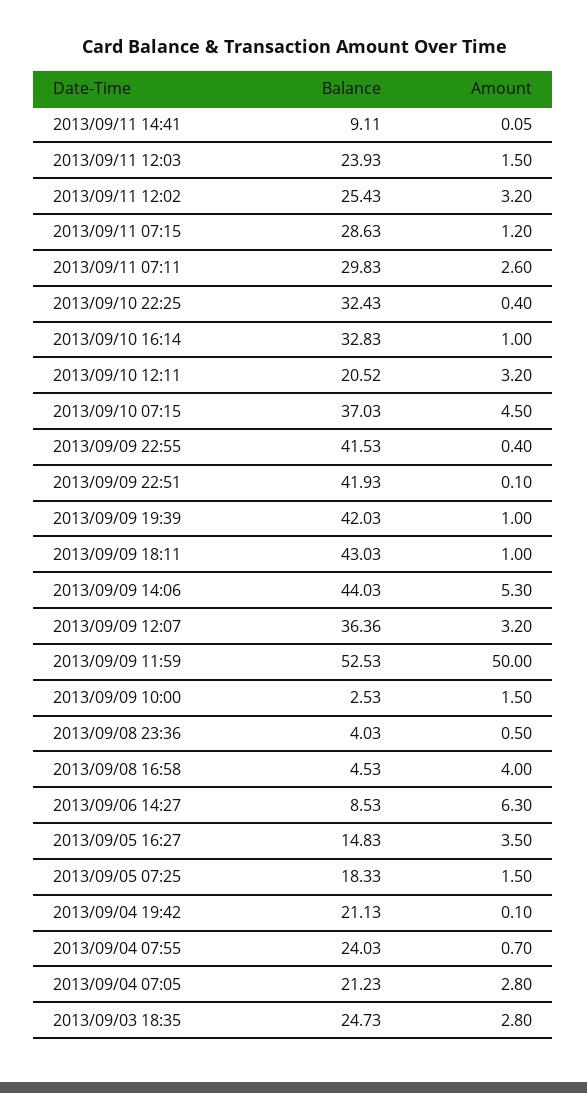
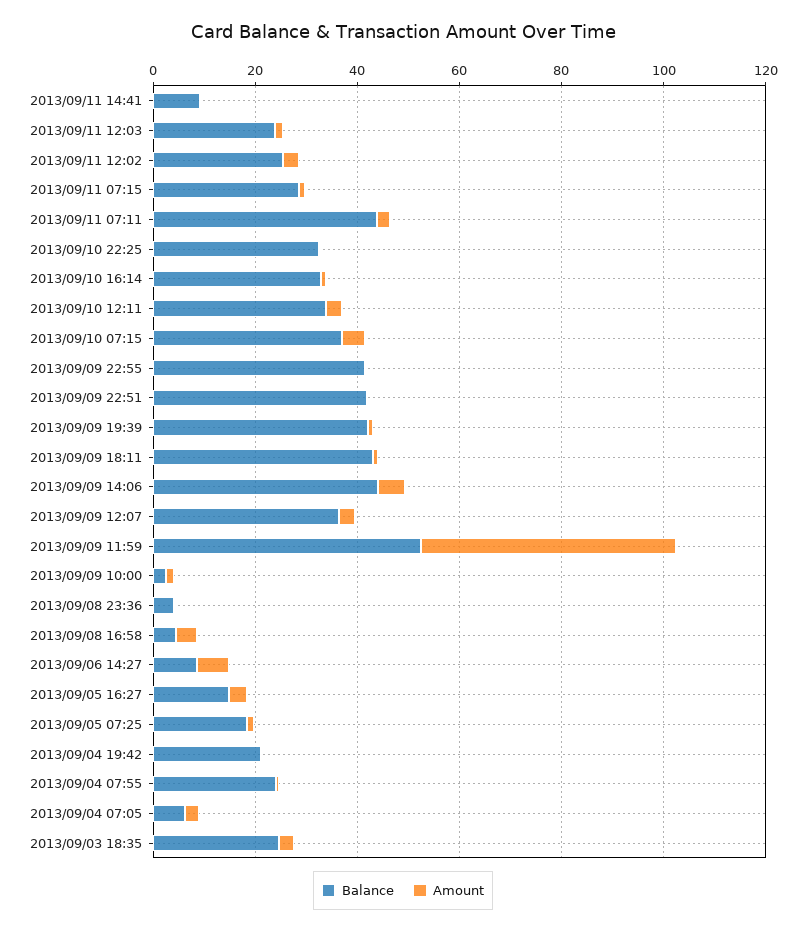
Balance, 2013/09/11 07:11: 29.83 -> 45
Balance, 2013/09/10 12:11: 20.52 -> 35
Balance, 2013/09/04 07:05: 21.23 -> 5

